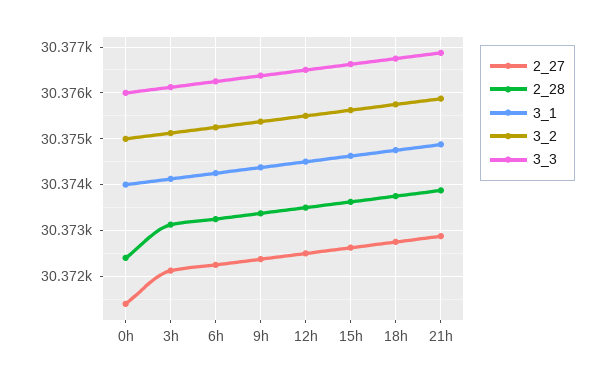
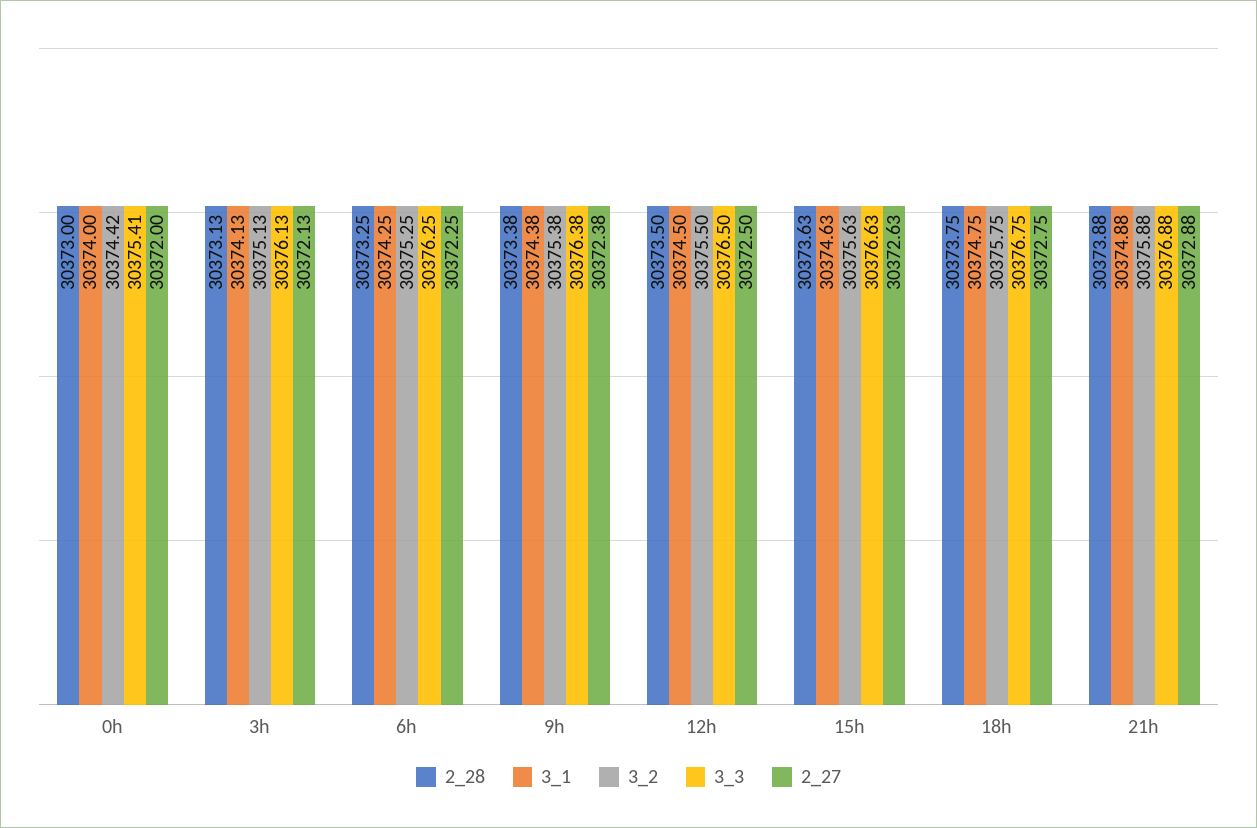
2_27, 0h: 30371.4 -> 30372
2_28, 0h: 30372.4 -> 30373
3_2, 0h: 30375 -> 30374.42
3_3, 0h: 30376 -> 30375.41

